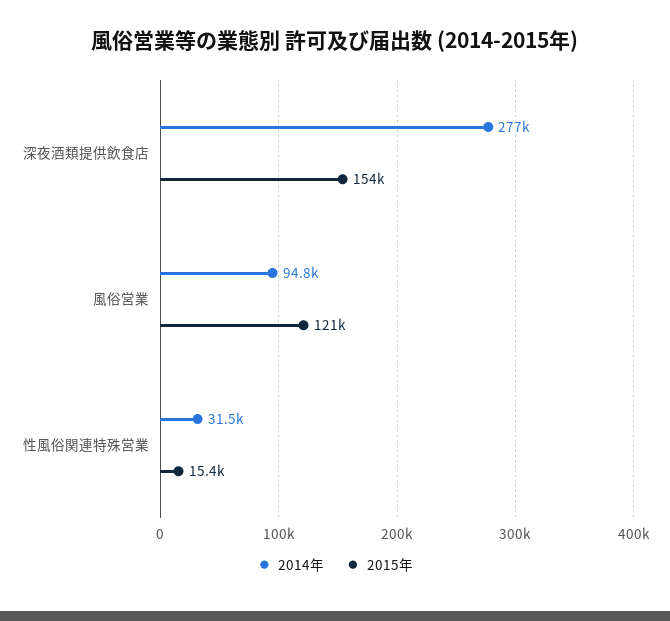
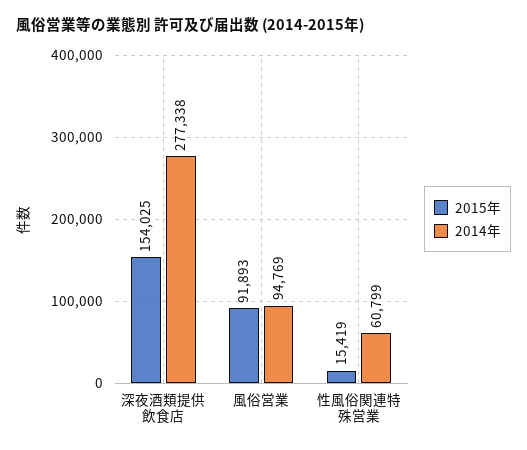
2015年, 風俗営業: 121000 -> 91893
2014年, 性風俗関連特殊営業: 31500 -> 60799

